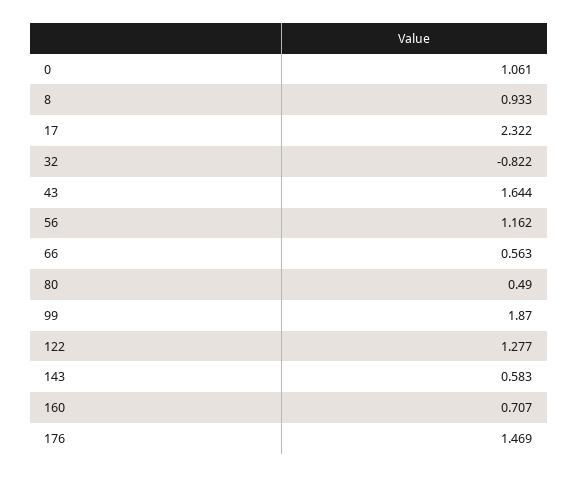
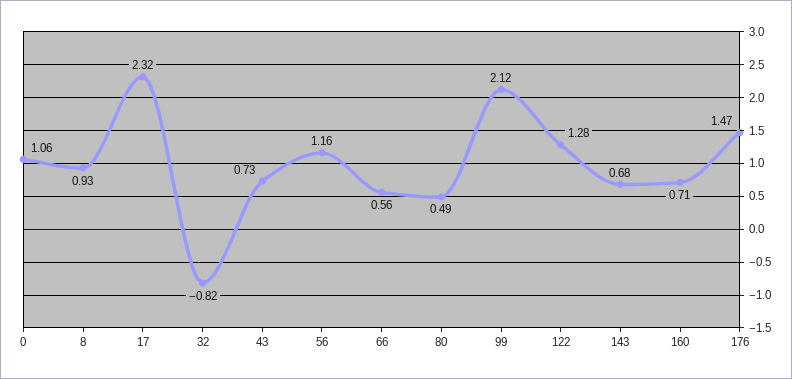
43: 1.644 -> 0.73
99: 1.87 -> 2.12
143: 0.583 -> 0.68

